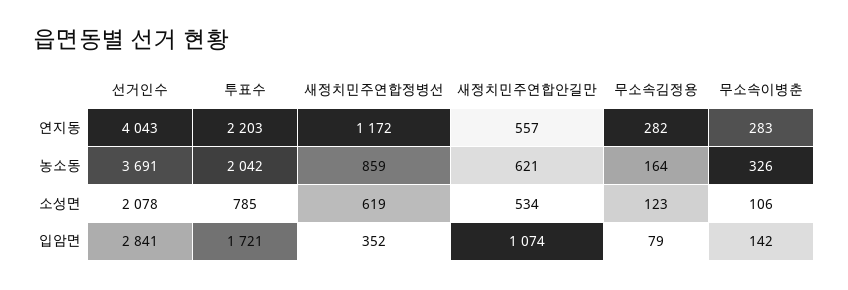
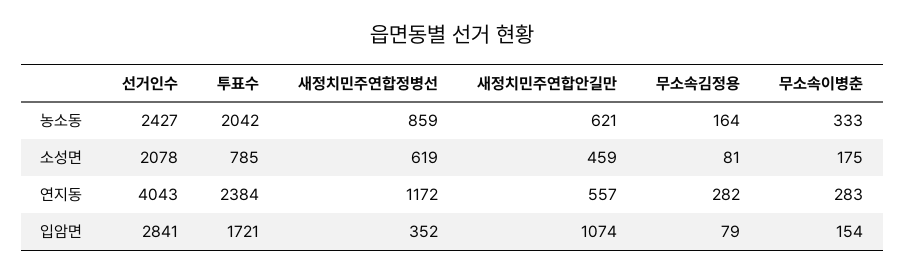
투표수, 연지동: 2203 -> 2384
선거인수, 농소동: 3691 -> 2427
무소속이병춘, 농소동: 326 -> 333
새정치민주연합안길만, 소성면: 534 -> 459
무소속김정용, 소성면: 123 -> 81
무소속이병춘, 소성면: 106 -> 175
무소속이병춘, 입암면: 142 -> 154

